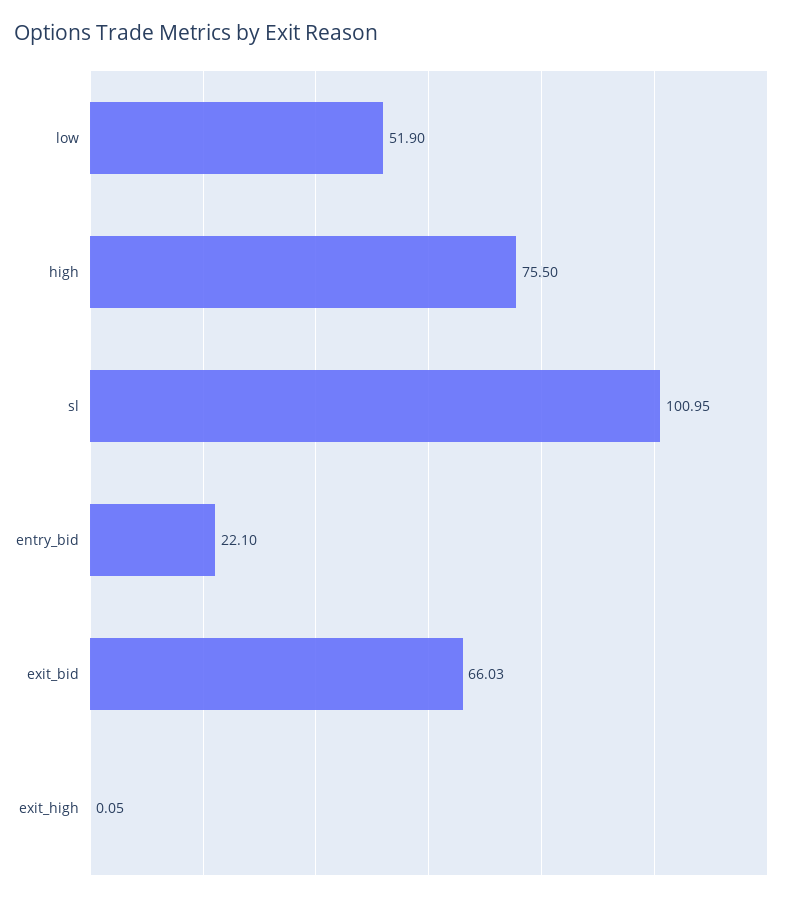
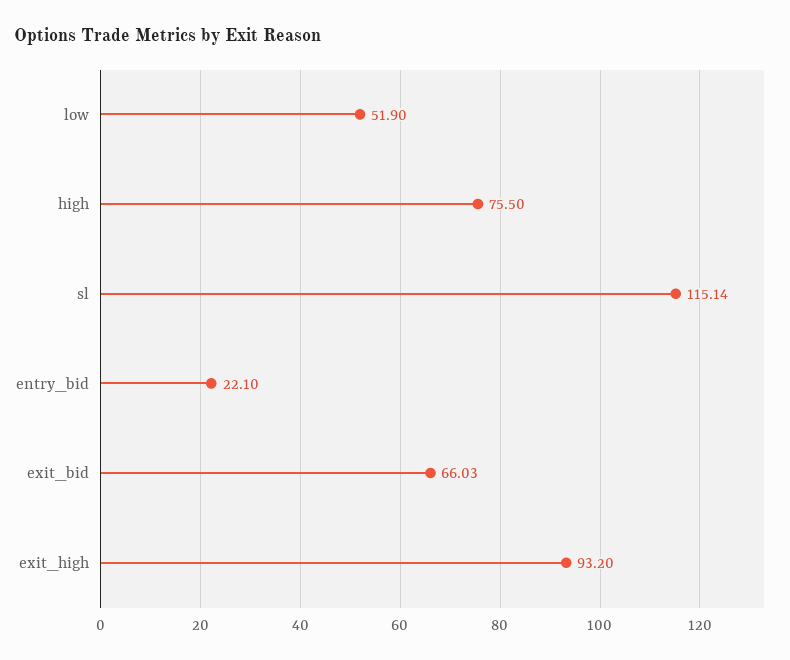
sl: 100.95 -> 115.14
exit_high: 0.05 -> 93.2

